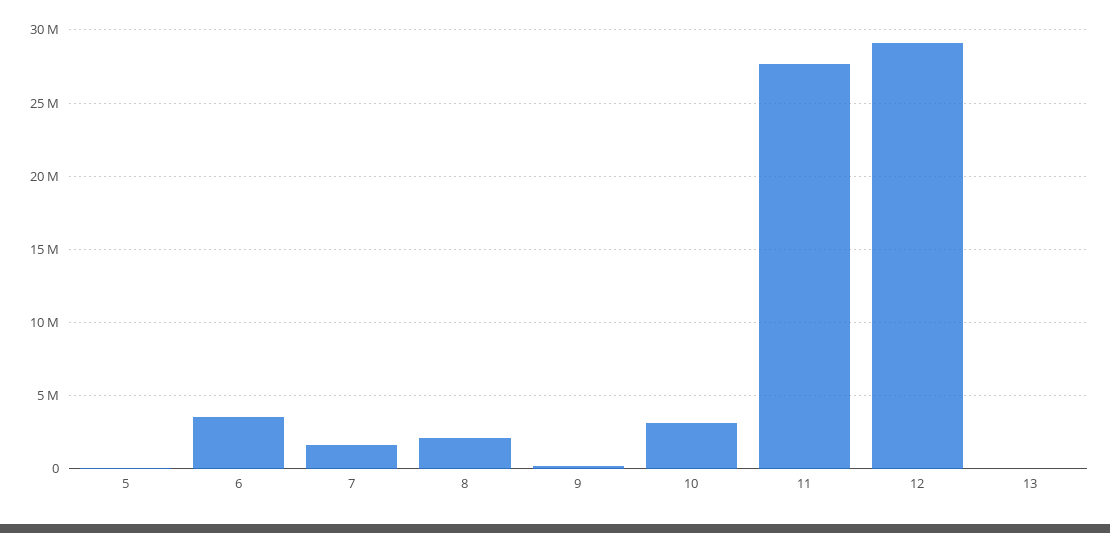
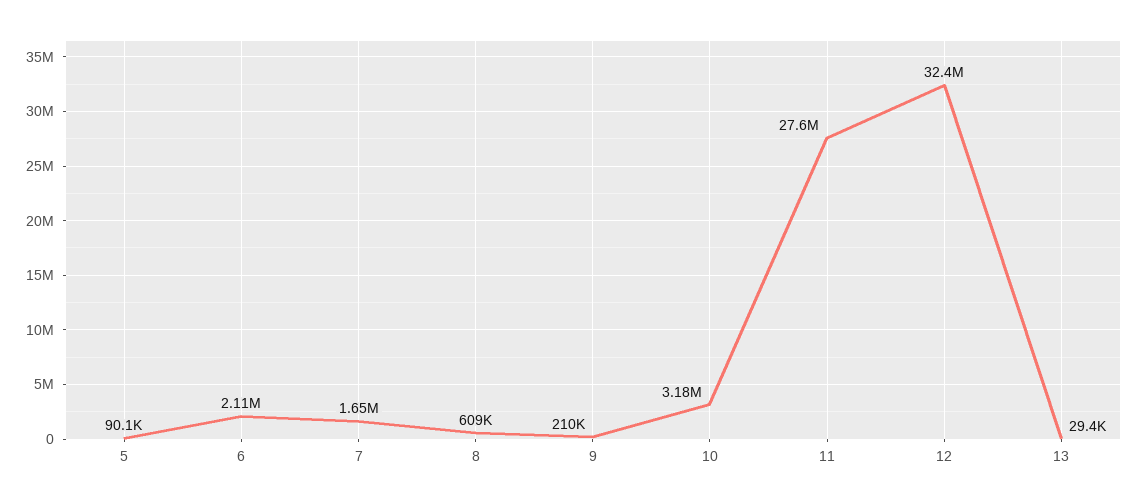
6: 3500000 -> 2110000
8: 2000000 -> 609000
12: 29000000 -> 32400000

